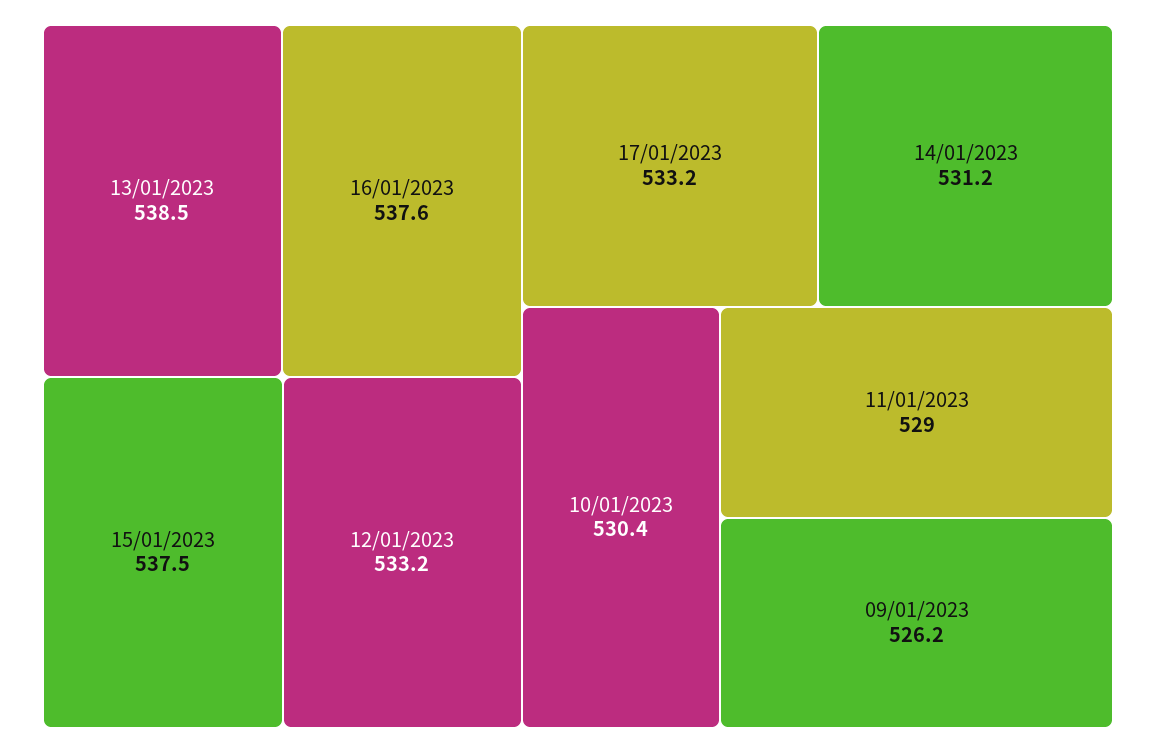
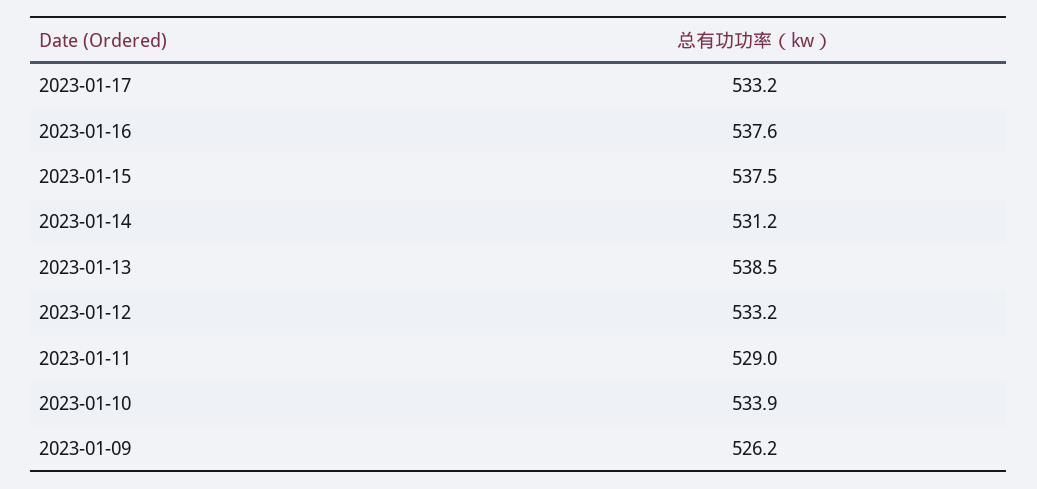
10/01/2023: 530.4 -> 533.9

